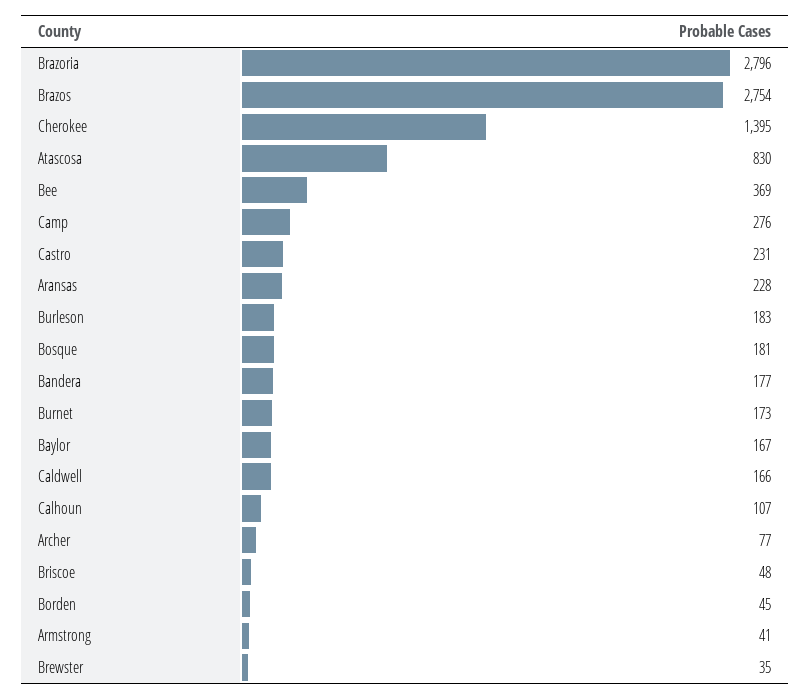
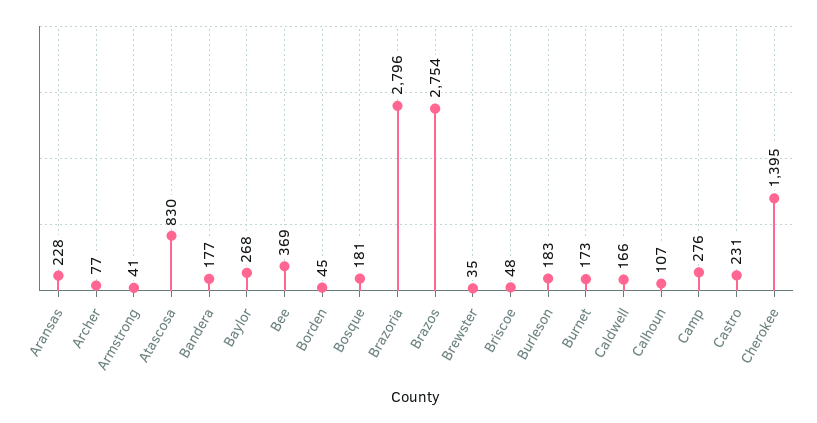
Baylor: 167 -> 268

